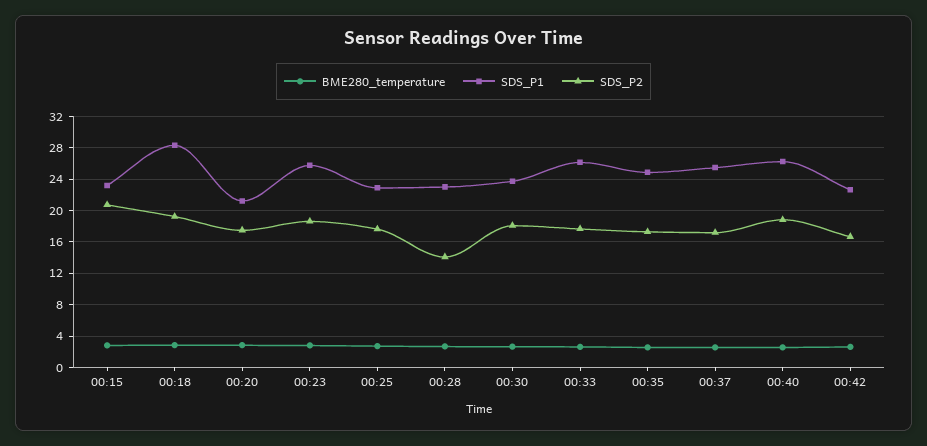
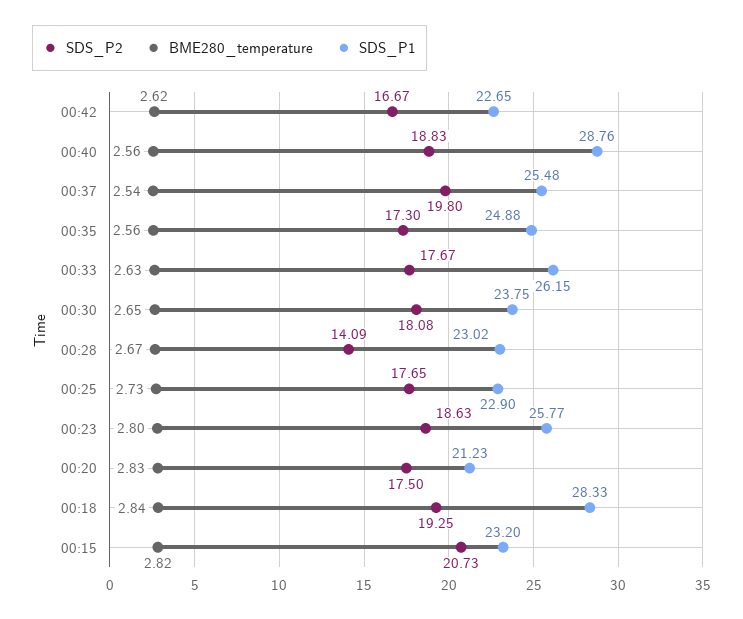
SDS_P2, 00:37: 17 -> 19.8
SDS_P1, 00:40: 26 -> 28.76

